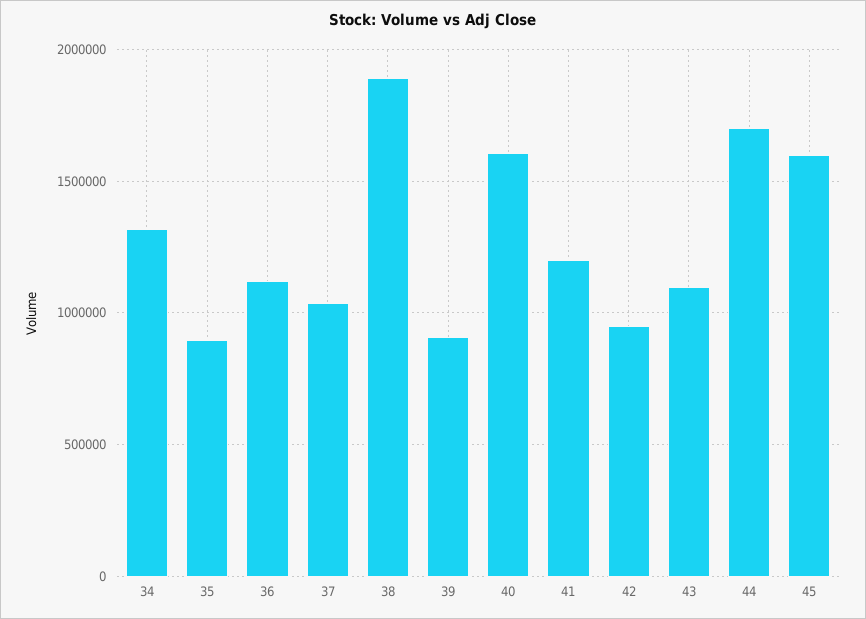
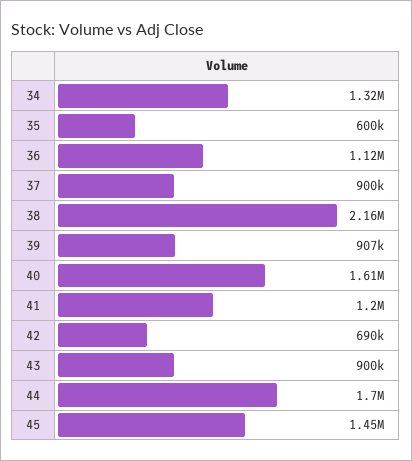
35: 900000 -> 600000
37: 1050000 -> 900000
38: 1900000 -> 2160000
42: 950000 -> 690000
43: 1100000 -> 900000
45: 1600000 -> 1450000

